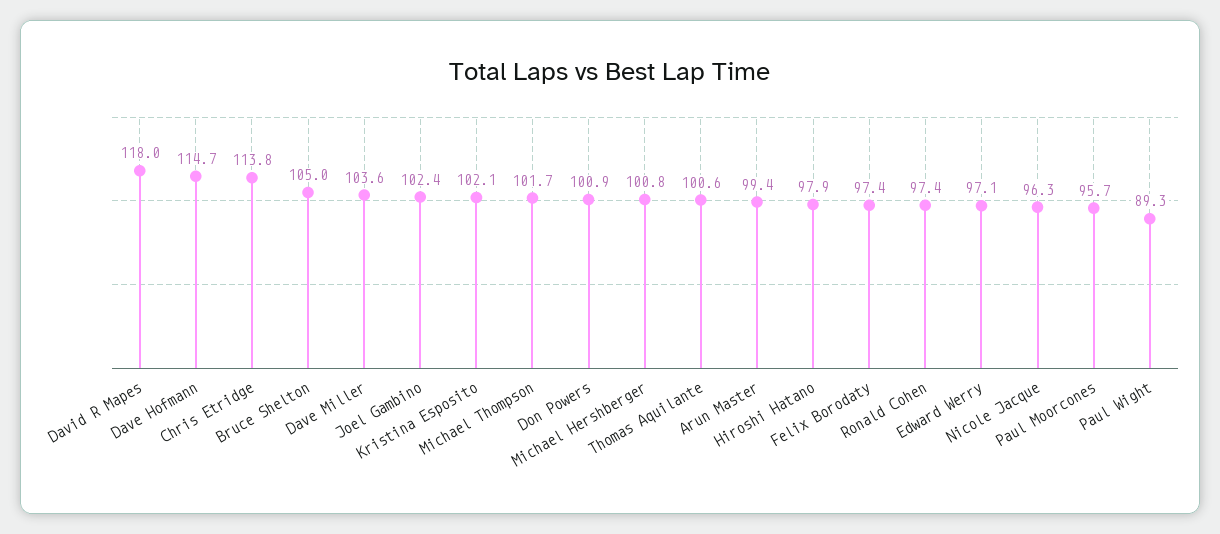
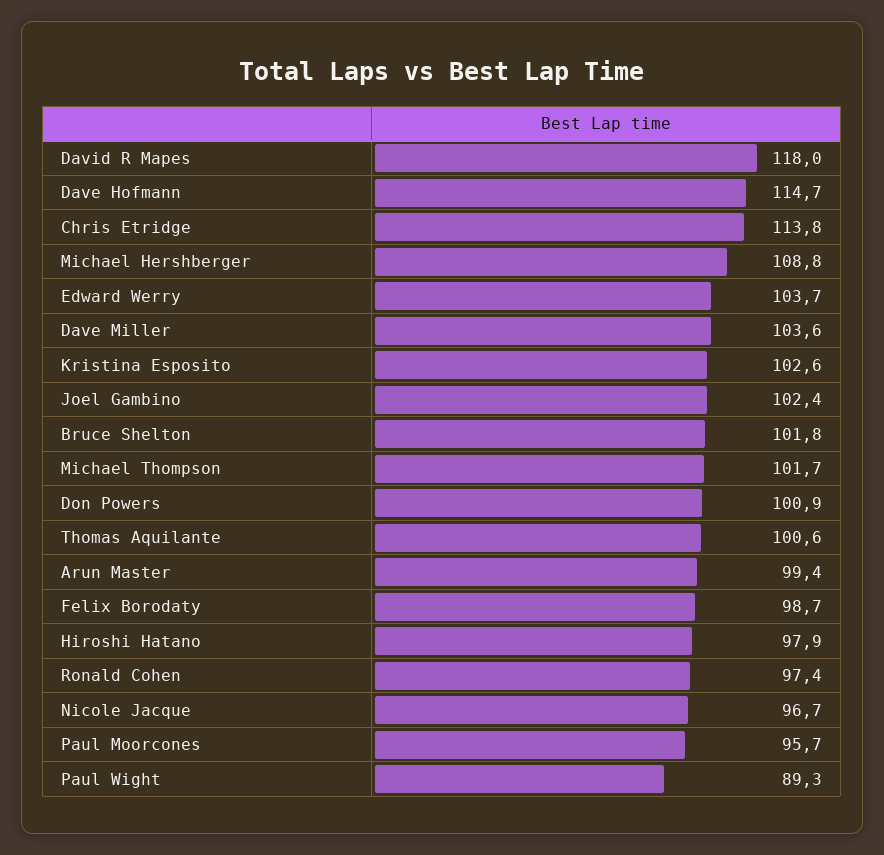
Bruce Shelton: 105 -> 101.8
Kristina Esposito: 102.1 -> 102.6
Michael Hershberger: 100.8 -> 108.8
Felix Borodaty: 97.4 -> 98.7
Edward Werry: 97.1 -> 103.7
Nicole Jacque: 96.3 -> 96.7

